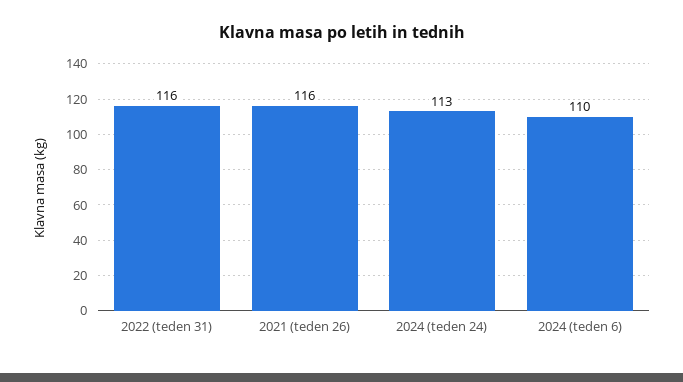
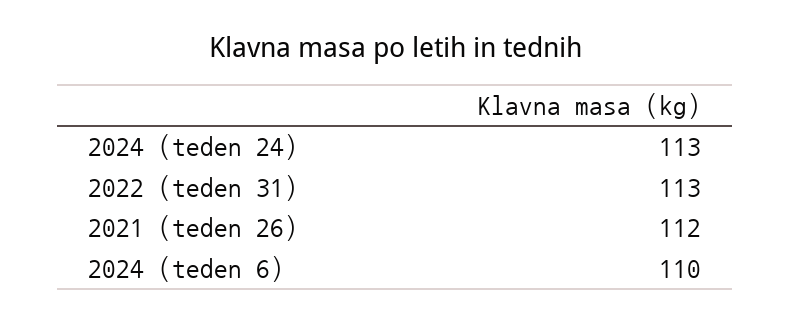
2022 (teden 31): 116 -> 113
2021 (teden 26): 116 -> 112

